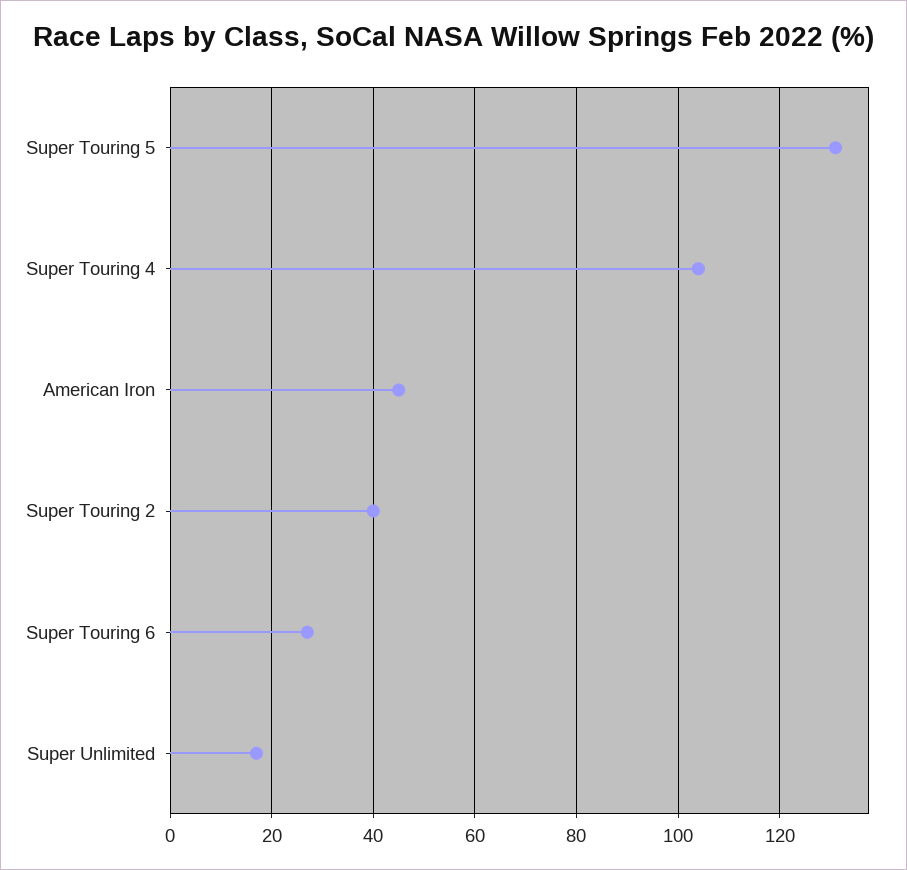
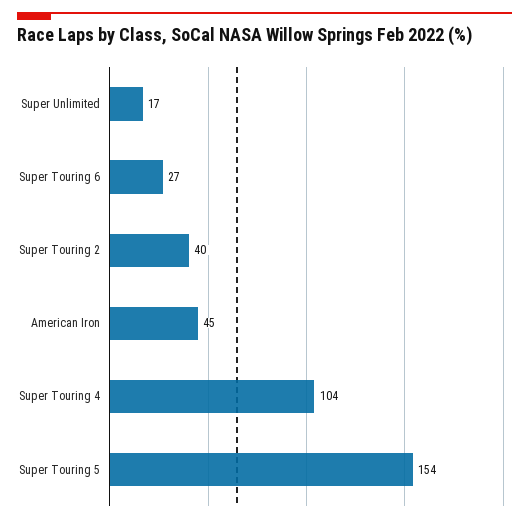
Super Touring 5: 130 -> 154

